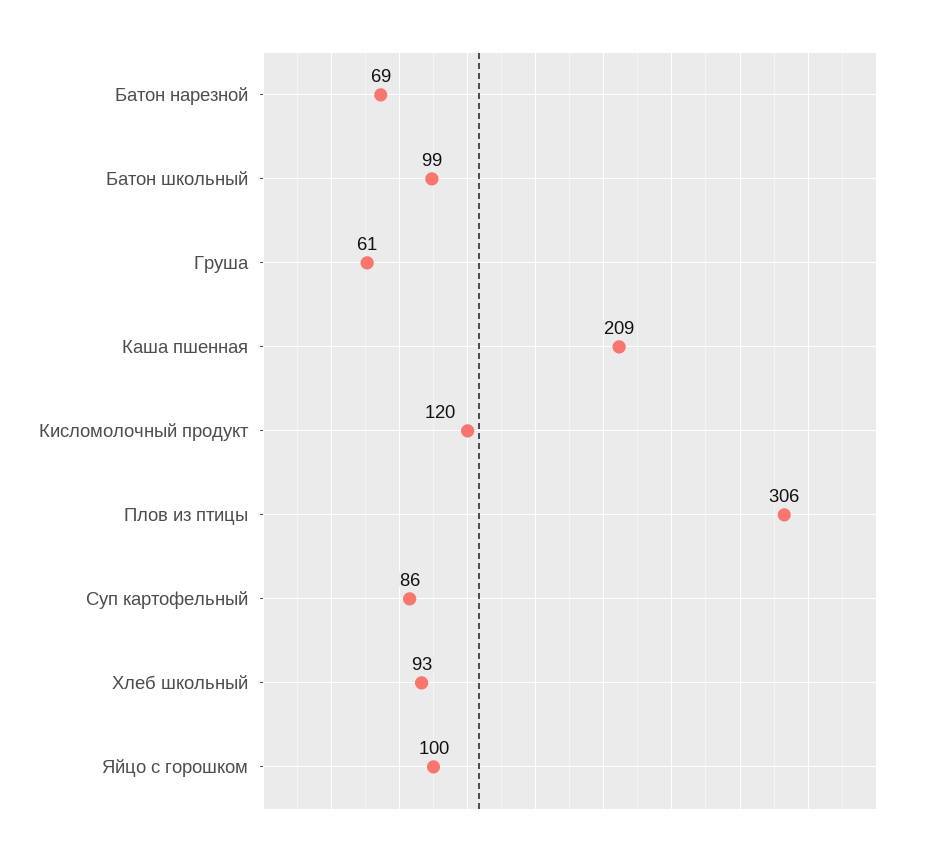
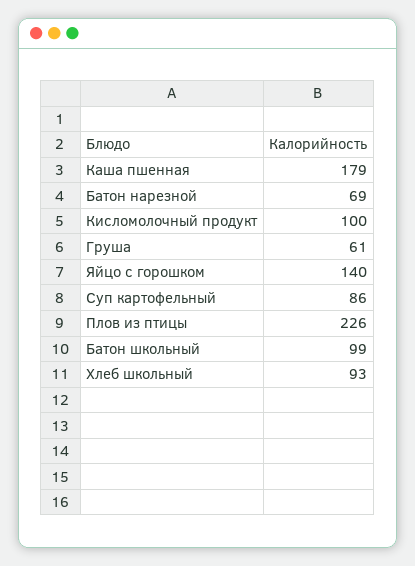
Каша пшенная: 209 -> 179
Кисломолочный продукт: 120 -> 100
Плов из птицы: 306 -> 226
Яйцо с горошком: 100 -> 140

